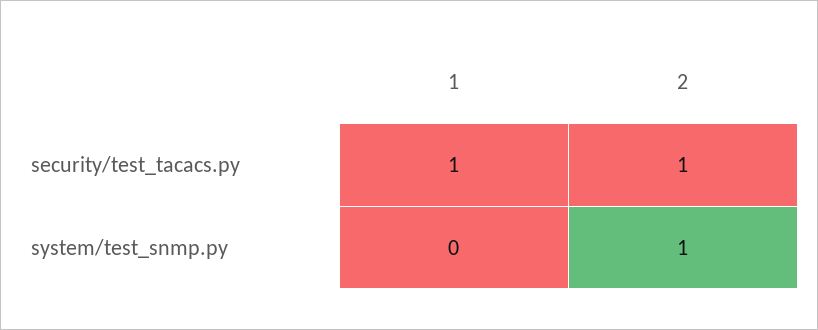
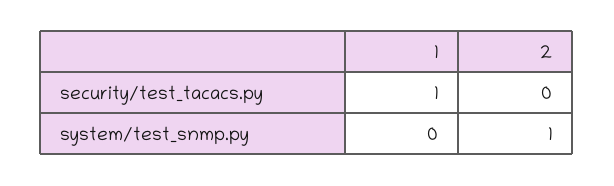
2, security/test_tacacs.py: 1 -> 0

